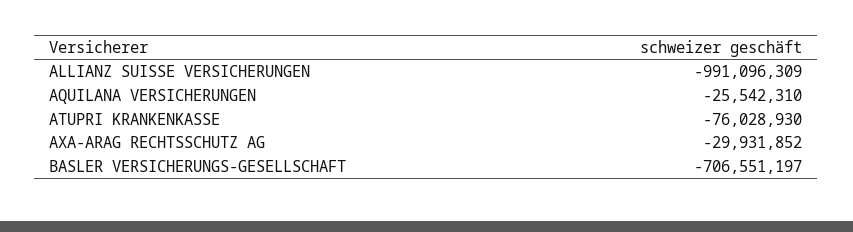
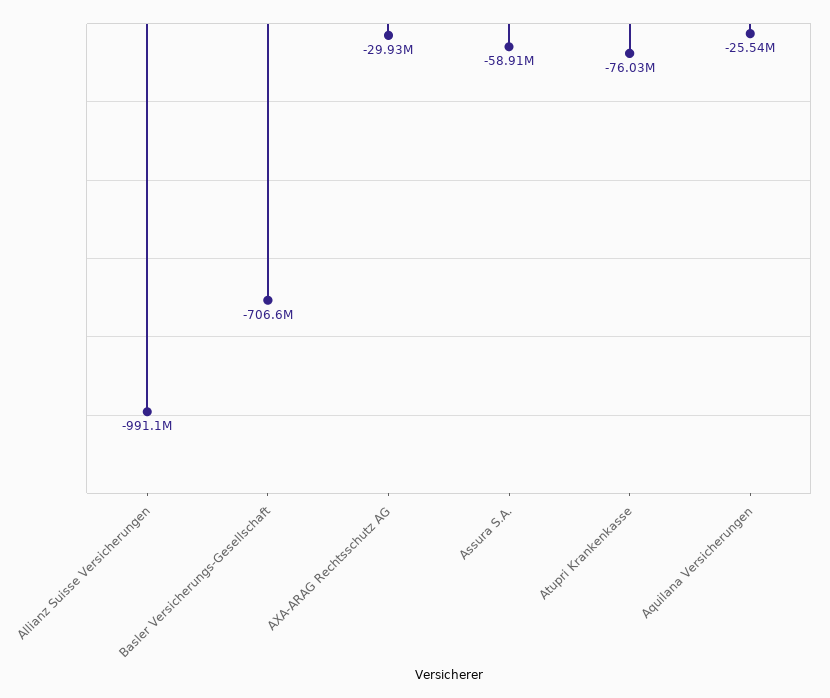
Assura S.A.: none -> -58910000

